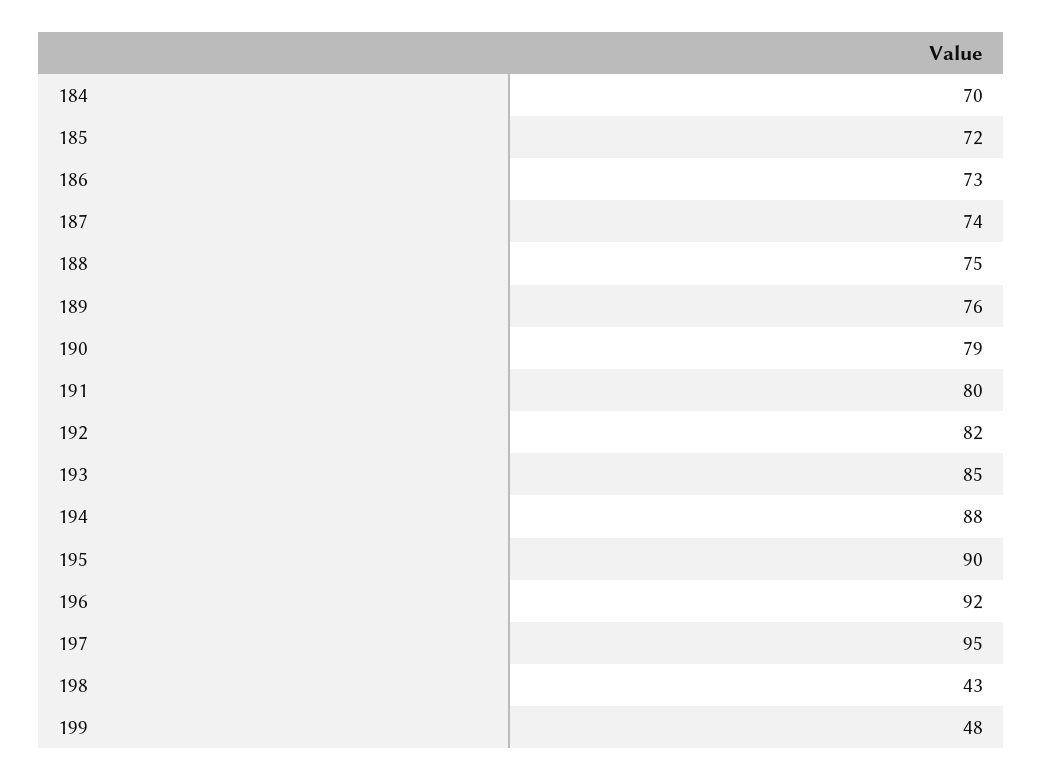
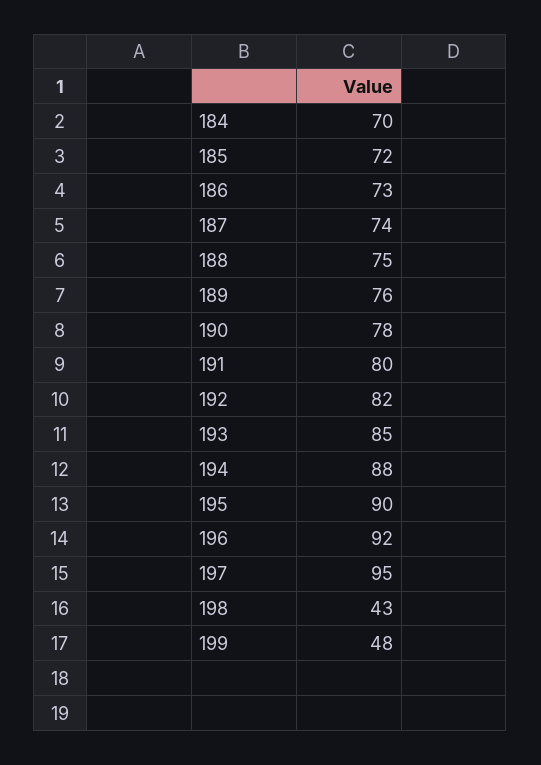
190: 79 -> 78

